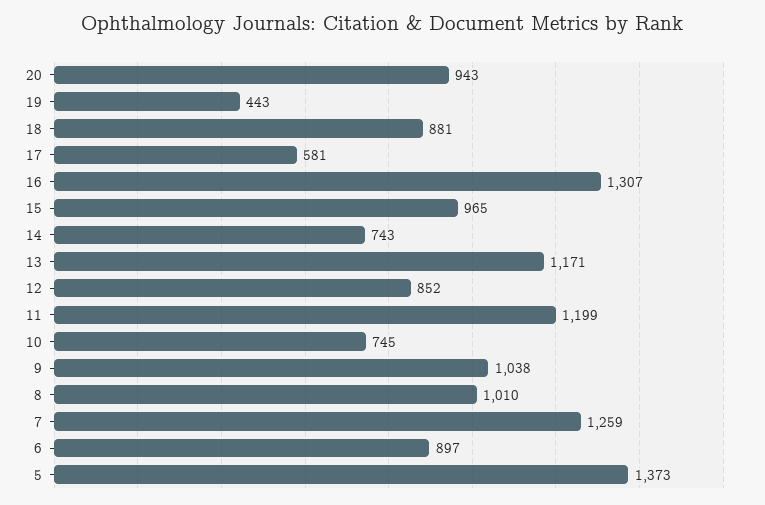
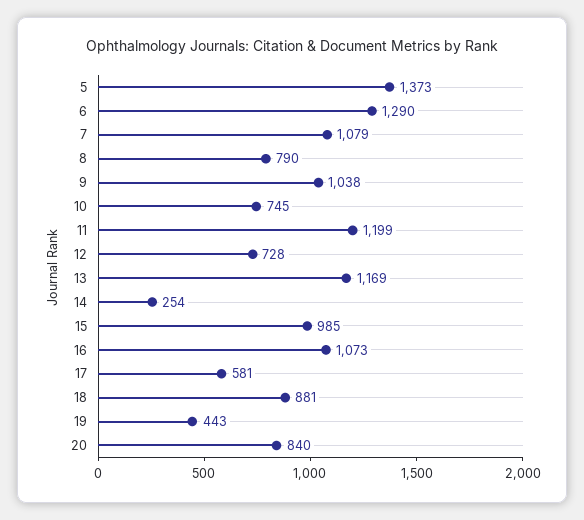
20: 943 -> 840
16: 1307 -> 1073
15: 965 -> 985
14: 743 -> 254
13: 1171 -> 1169
12: 852 -> 728
8: 1010 -> 790
7: 1259 -> 1079
6: 897 -> 1290

